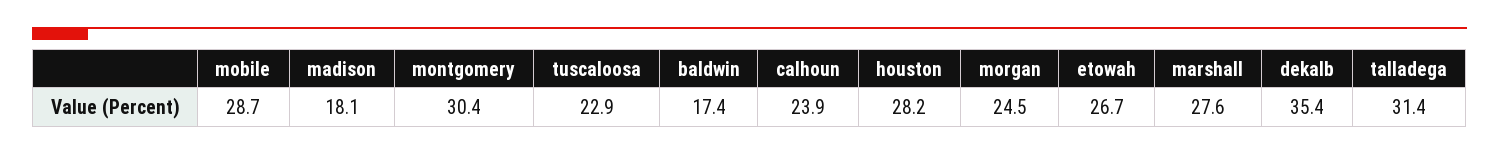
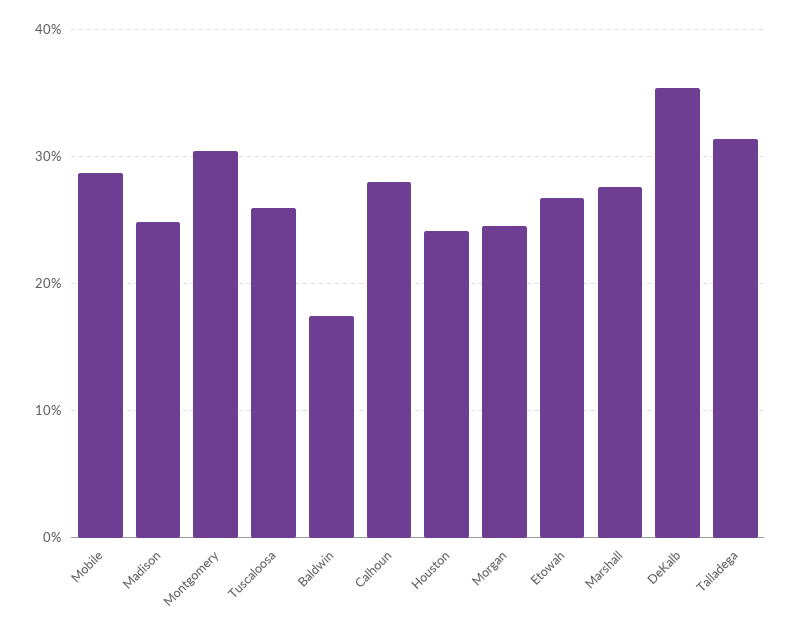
madison: 18.1 -> 25
tuscaloosa: 22.9 -> 26
calhoun: 23.9 -> 28
houston: 28.2 -> 24

